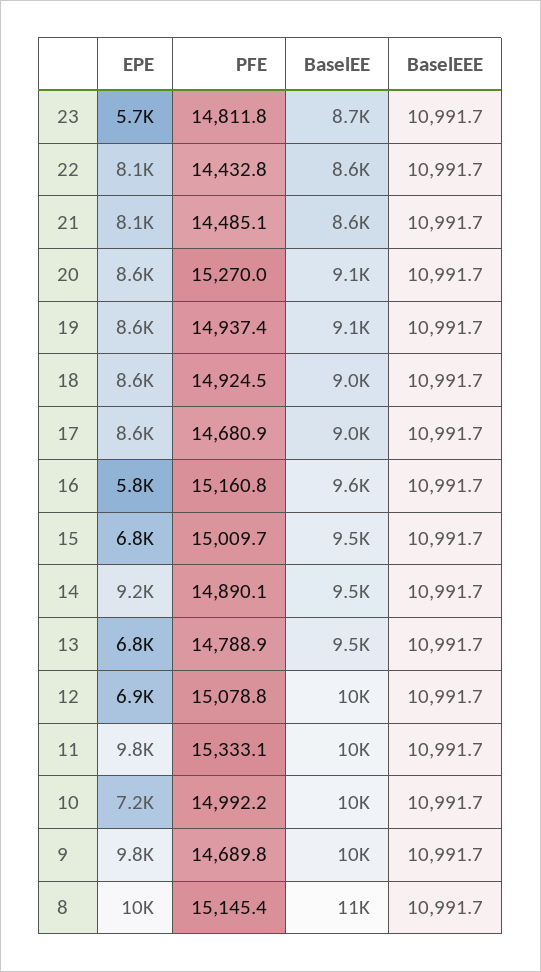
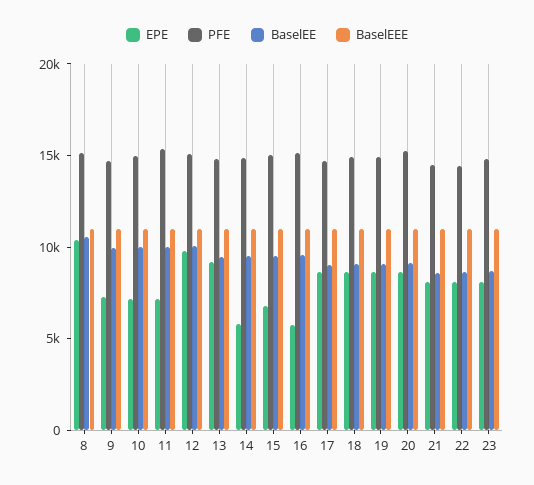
EPE, 23: 5700 -> 8000
EPE, 14: 9200 -> 6000
EPE, 13: 6800 -> 9000
EPE, 12: 6900 -> 10000
EPE, 11: 9800 -> 7000
EPE, 9: 9800 -> 7000

